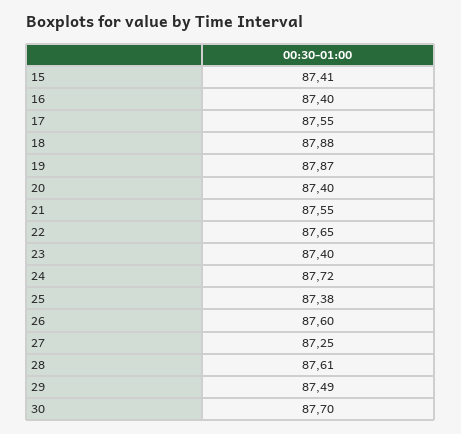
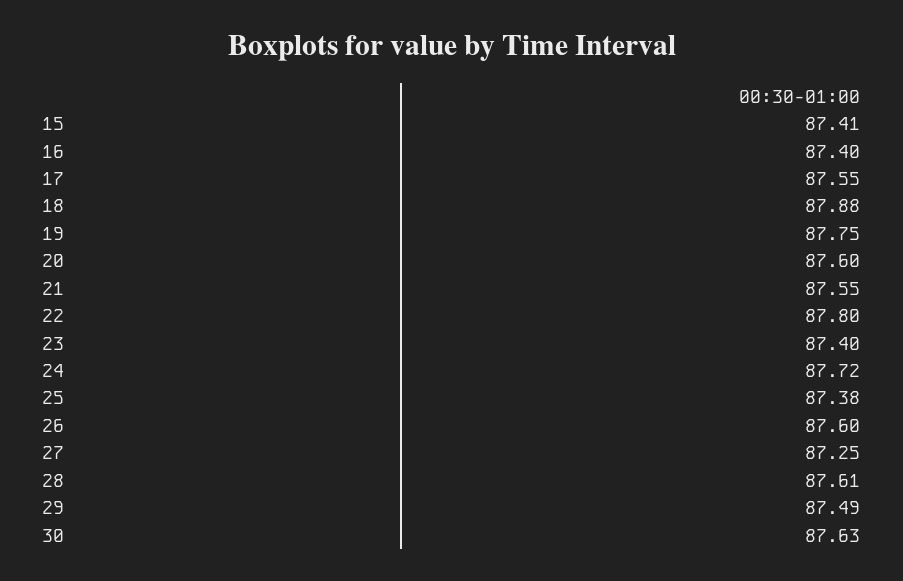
19: 87.87 -> 87.75
20: 87.4 -> 87.6
22: 87.65 -> 87.8
30: 87.7 -> 87.63

